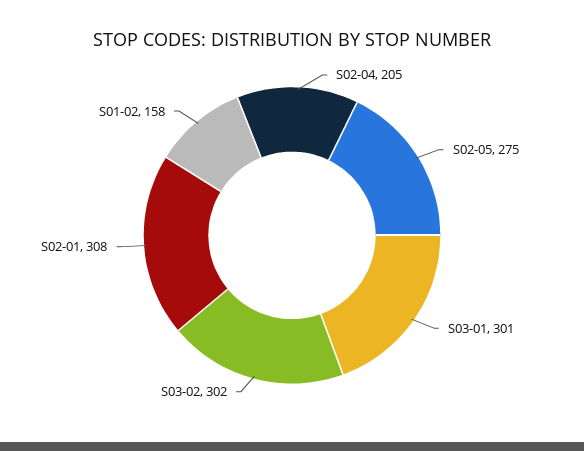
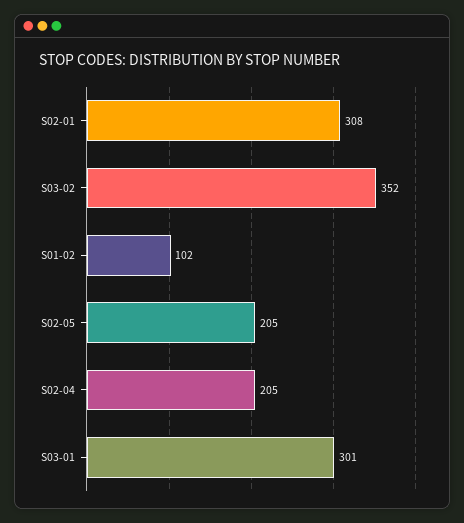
S02-05: 275 -> 205
S03-02: 302 -> 352
S01-02: 158 -> 102

